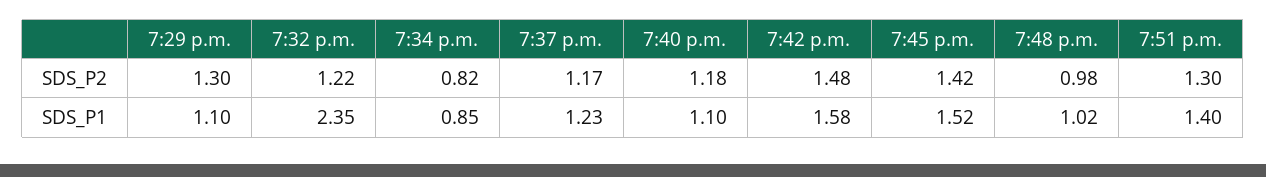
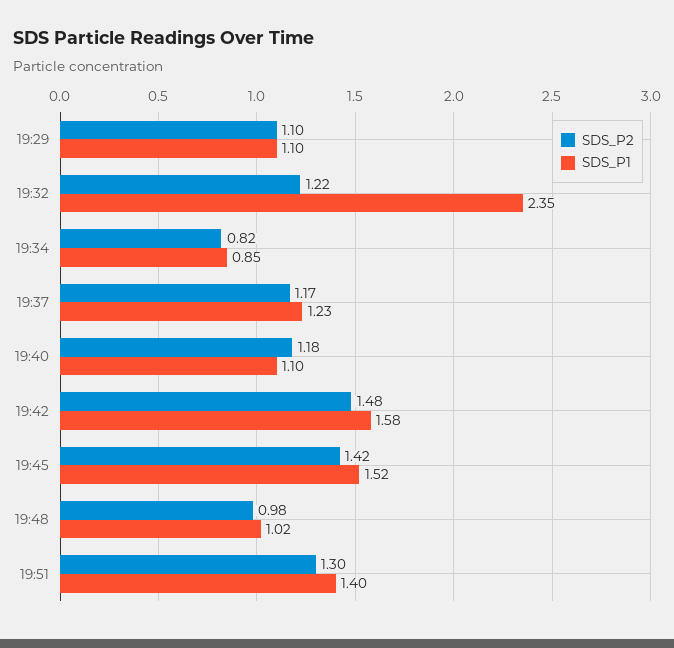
SDS_P2, 7:29 p.m.: 1.3 -> 1.1

